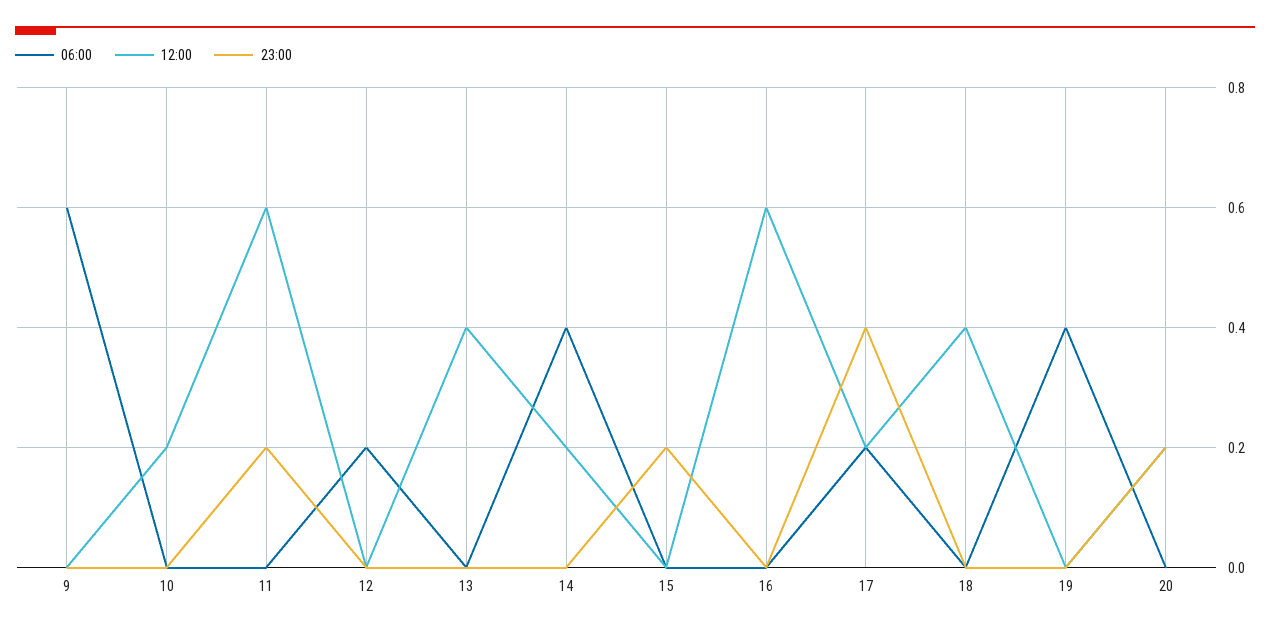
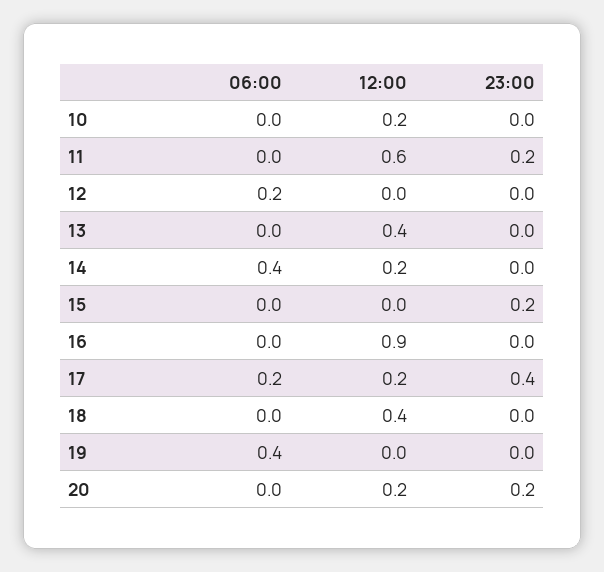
06:00, 9: 0.6 -> none
12:00, 9: 0 -> none
23:00, 9: 0 -> none
12:00, 16: 0.6 -> 0.9

